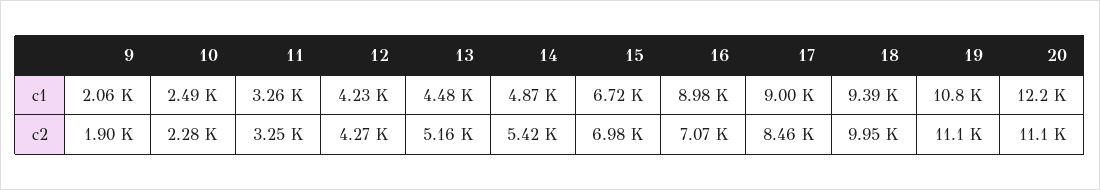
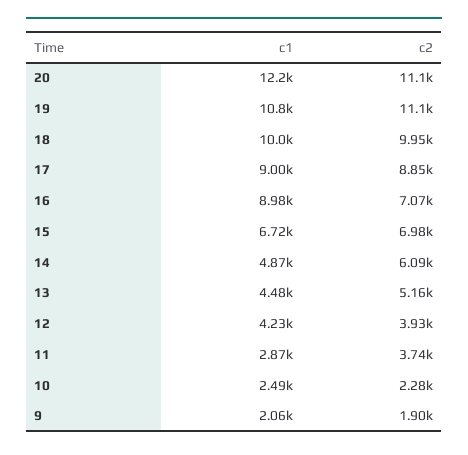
11, c1: 3260 -> 2870
18, c1: 9390 -> 10000
11, c2: 3250 -> 3740
12, c2: 4270 -> 3930
14, c2: 5420 -> 6090
17, c2: 8460 -> 8850

